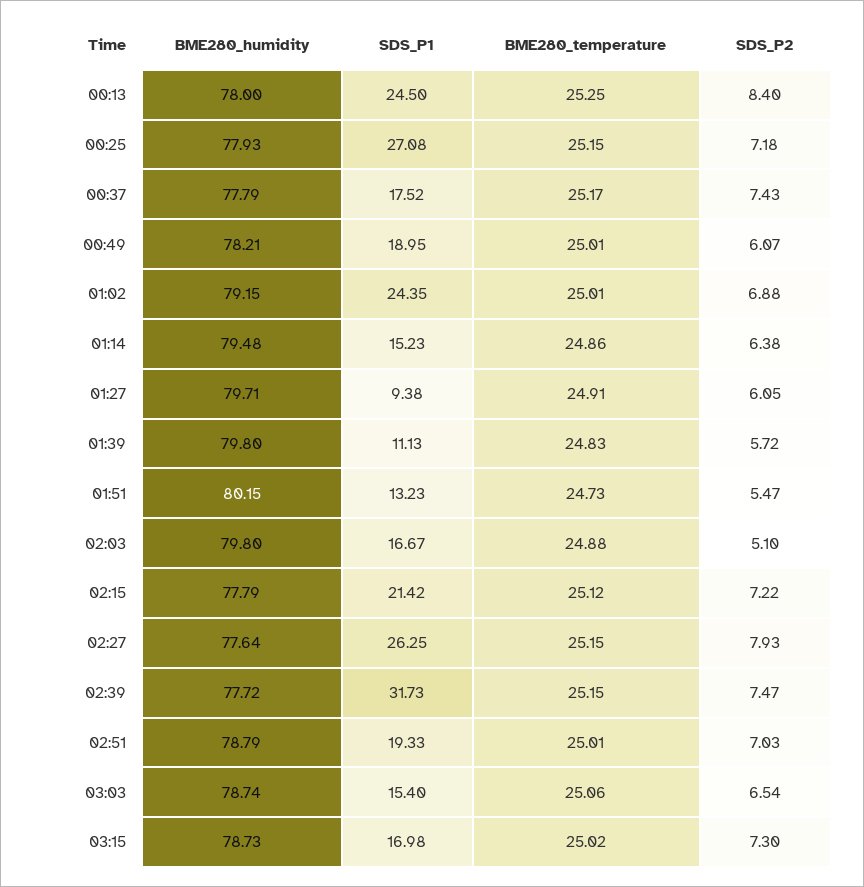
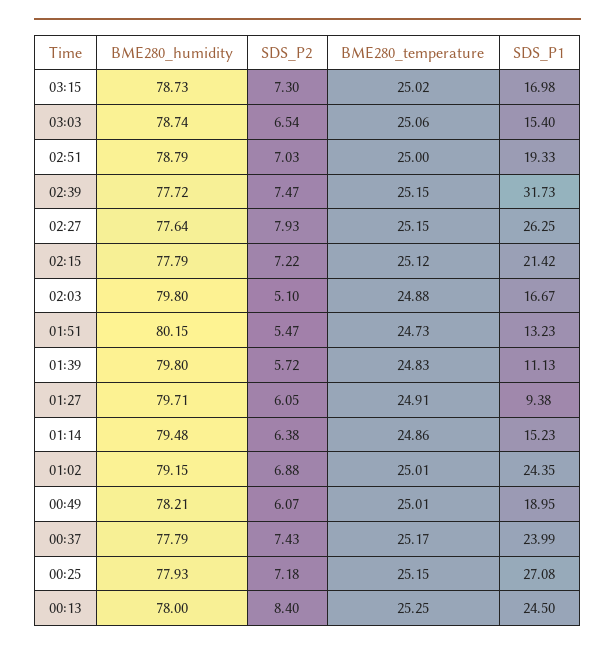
SDS_P1, 00:37: 17.52 -> 23.99
BME280_temperature, 02:51: 25.01 -> 25

